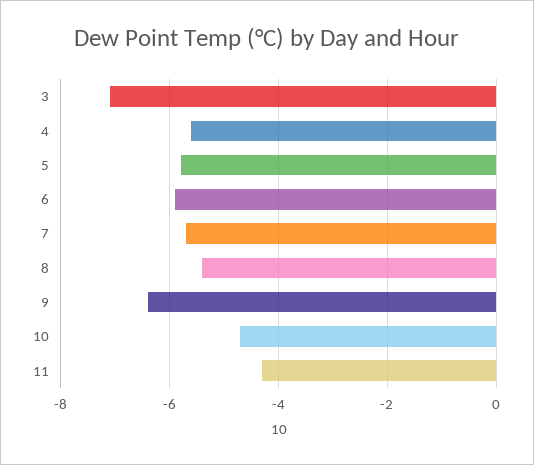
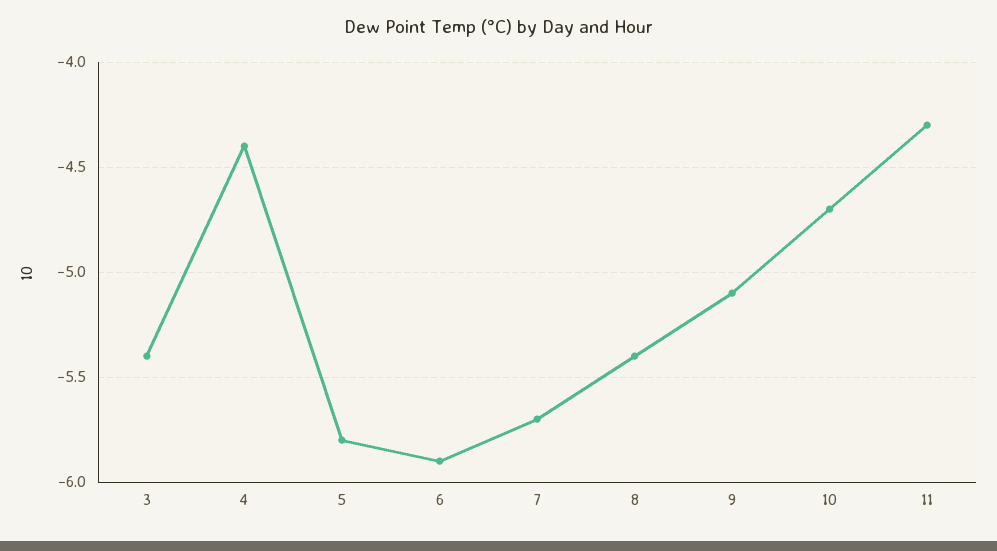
3: -7 -> -5.4
4: -5.5 -> -4.4
9: -6.5 -> -5.1

